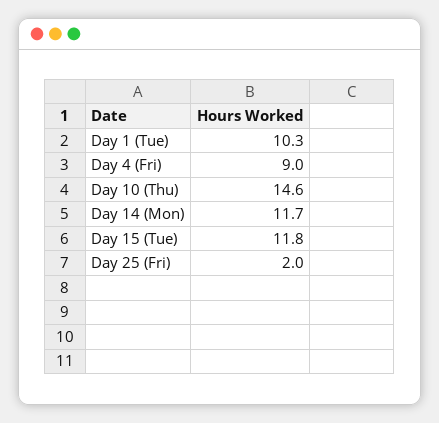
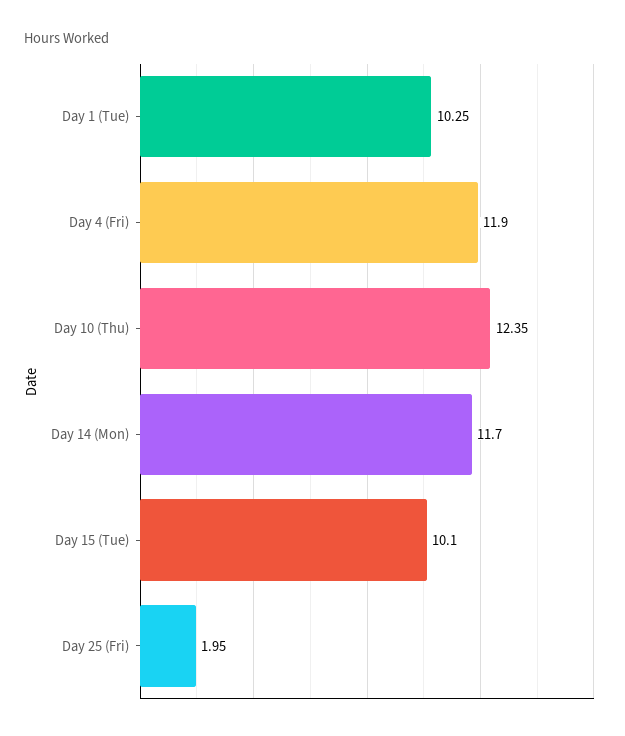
Day 4 (Fri): 9 -> 11.9
Day 10 (Thu): 14.6 -> 12.35
Day 15 (Tue): 11.8 -> 10.1

